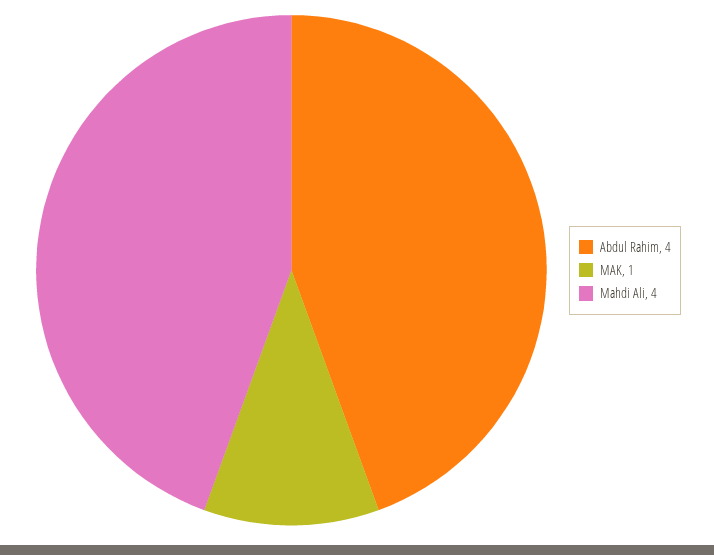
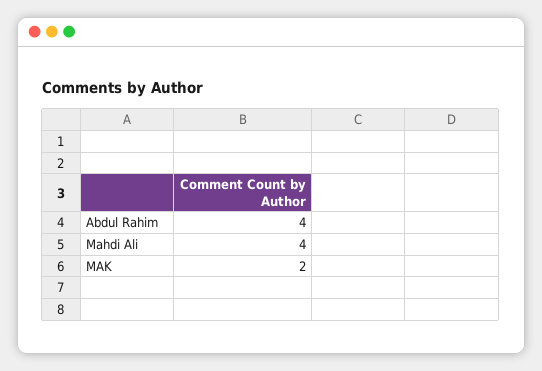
MAK: 1 -> 2

